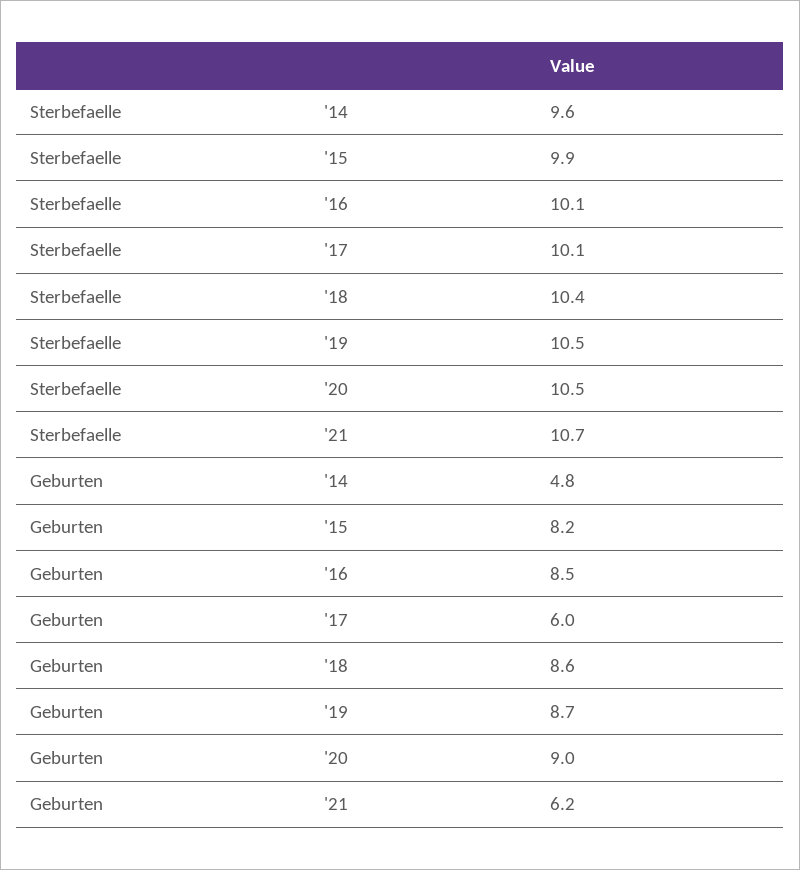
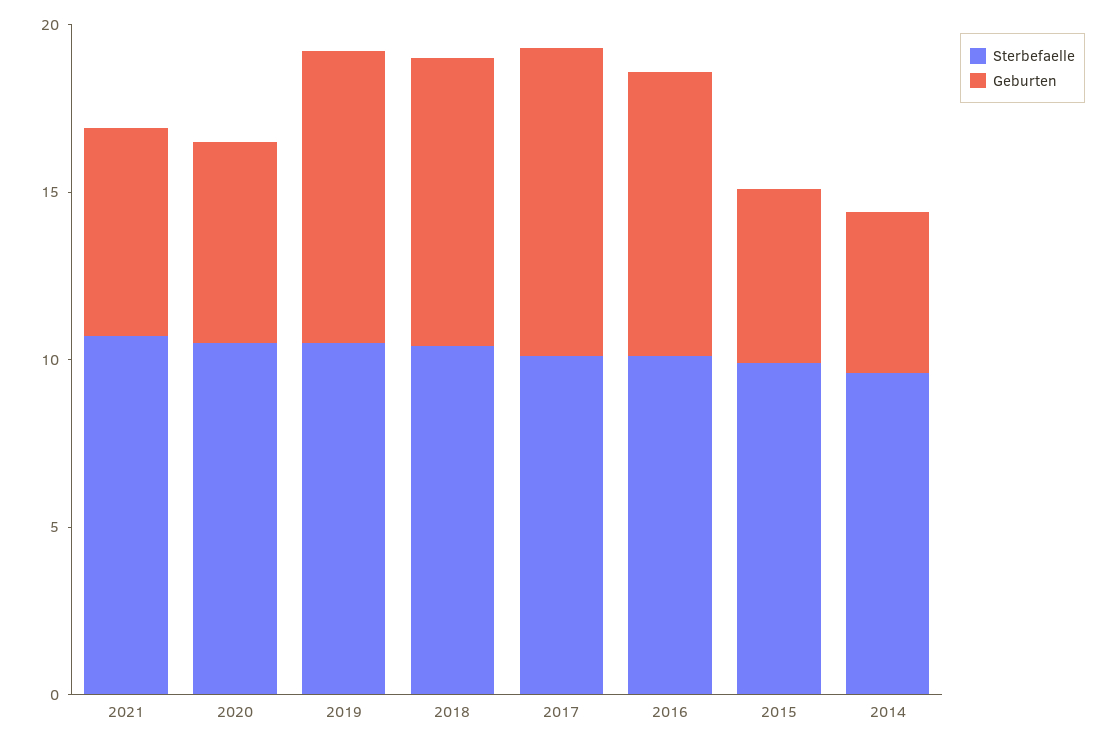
Geburten, '15: 8.2 -> 5
Geburten, '17: 6 -> 9
Geburten, '20: 9 -> 6

